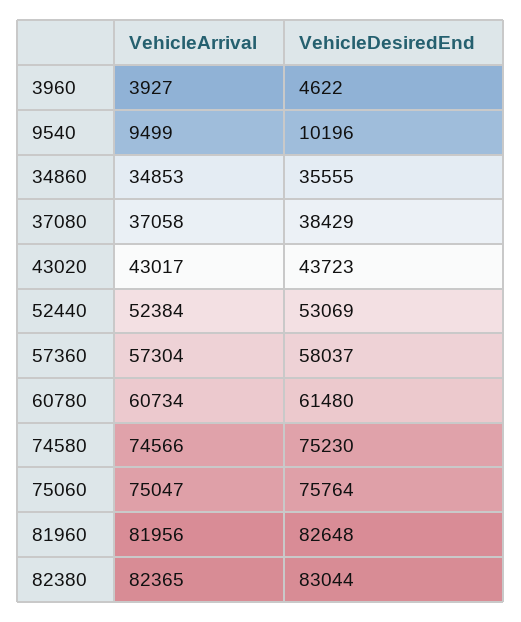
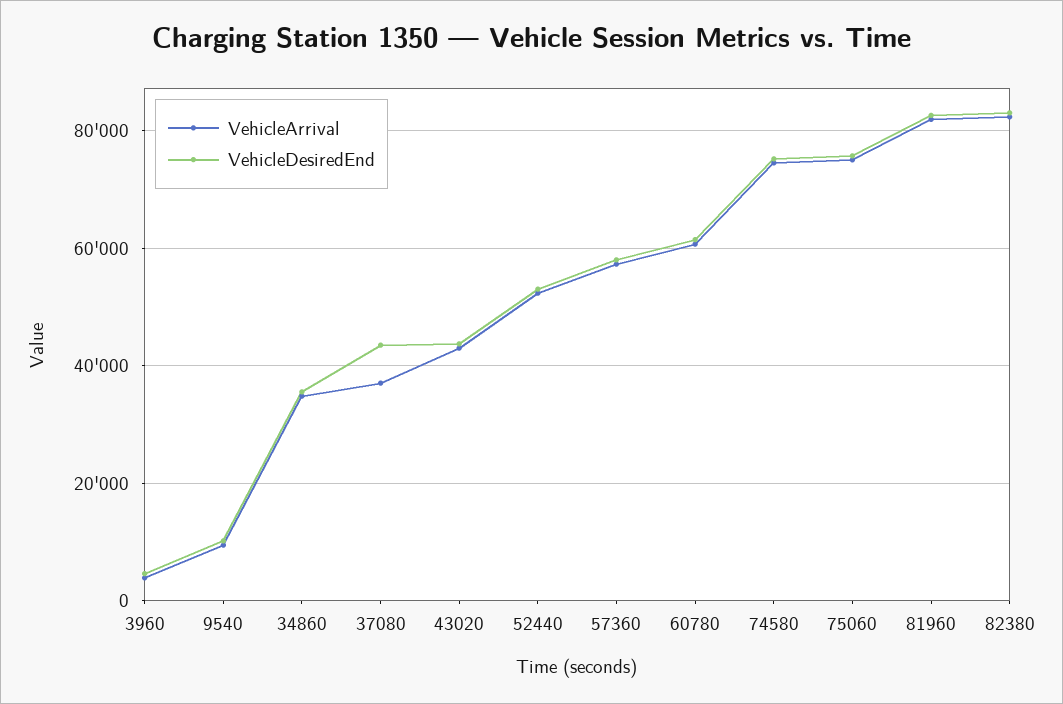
VehicleDesiredEnd, 37080: 38429 -> 44000

